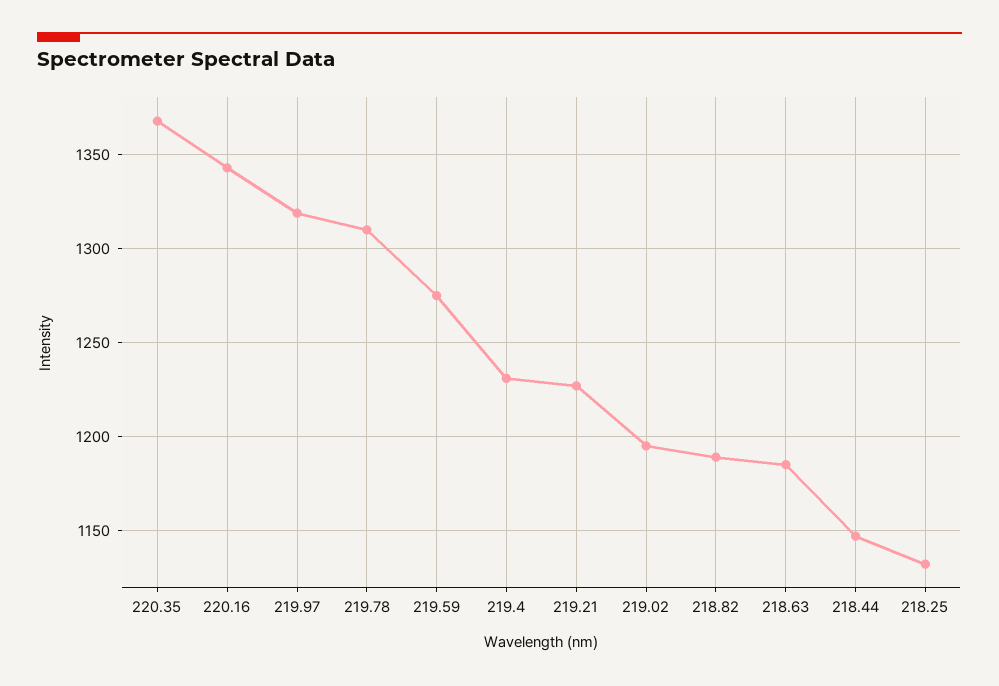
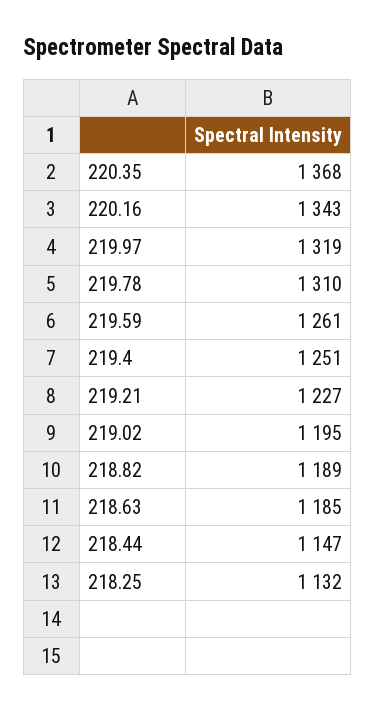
219.59: 1275 -> 1261
219.4: 1230 -> 1251

